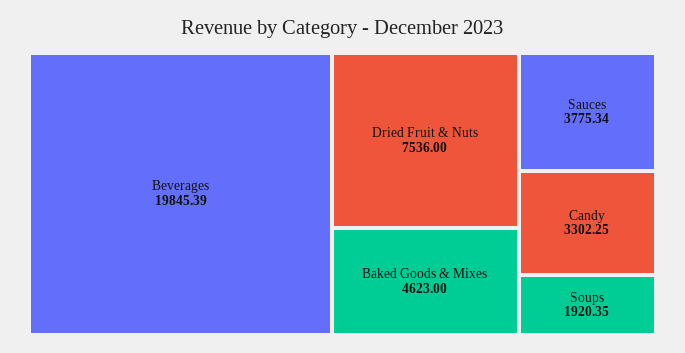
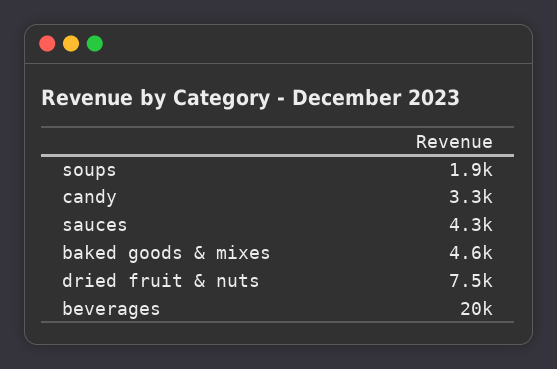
Sauces: 3775.34 -> 4300

